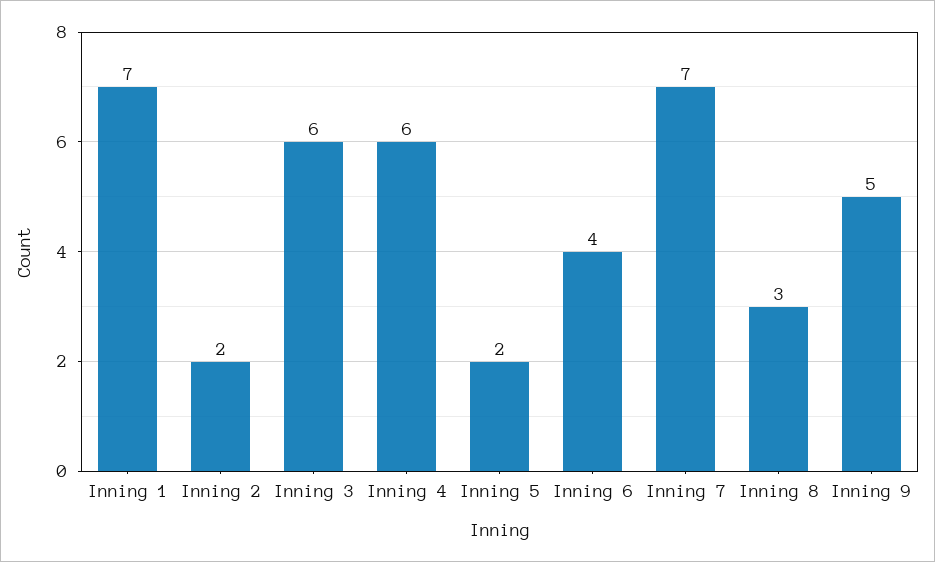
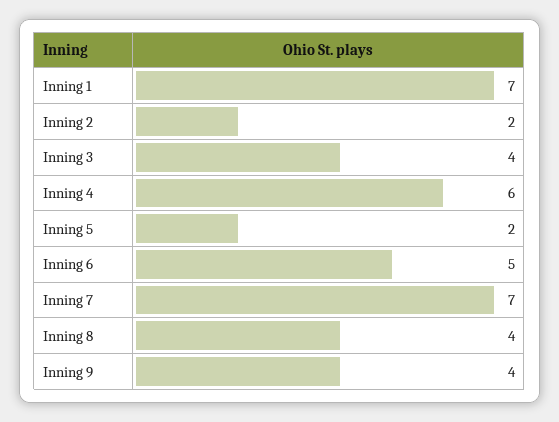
Inning 3: 6 -> 4
Inning 6: 4 -> 5
Inning 8: 3 -> 4
Inning 9: 5 -> 4

